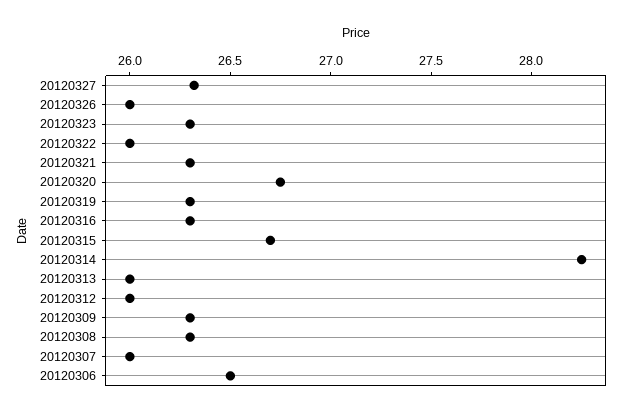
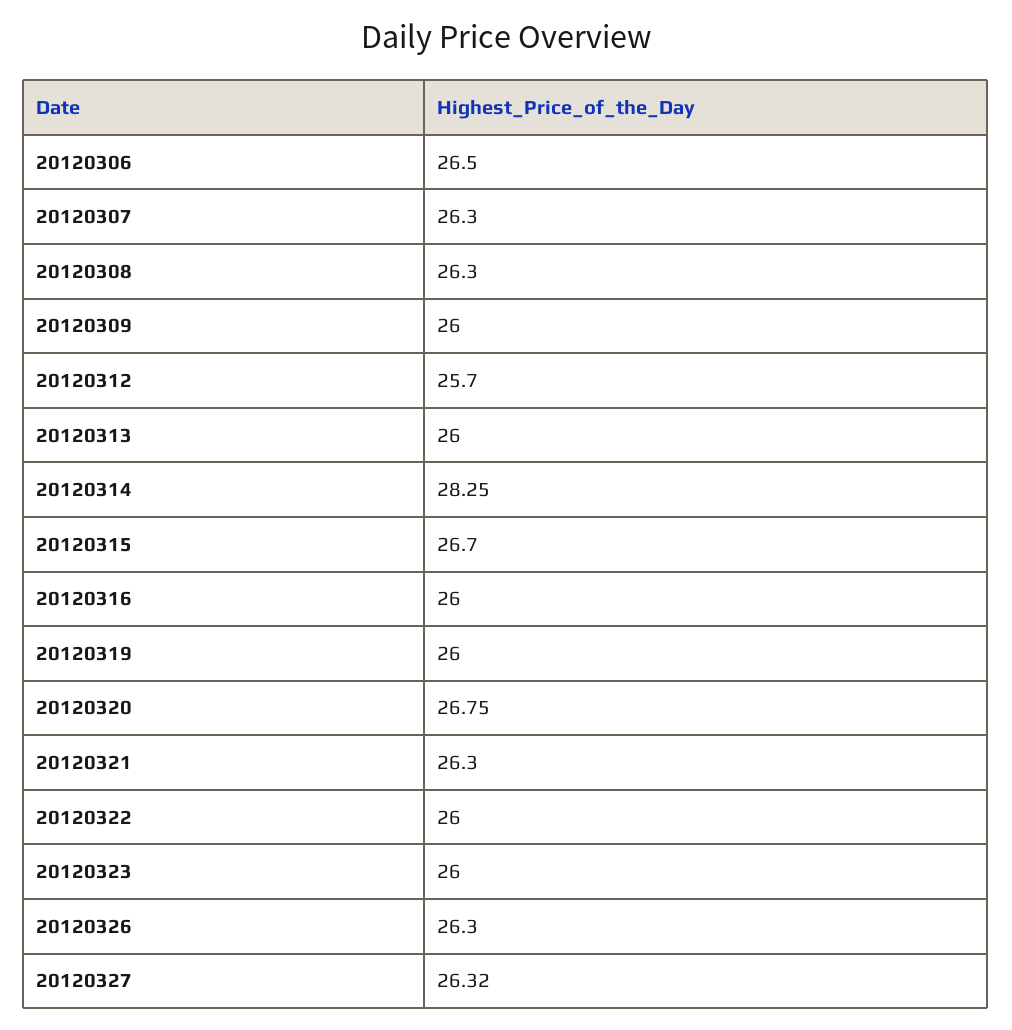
20120326: 26 -> 26.3
20120323: 26.3 -> 26
20120319: 26.3 -> 26
20120316: 26.3 -> 26
20120312: 26 -> 25.7
20120309: 26.3 -> 26
20120307: 26 -> 26.3

